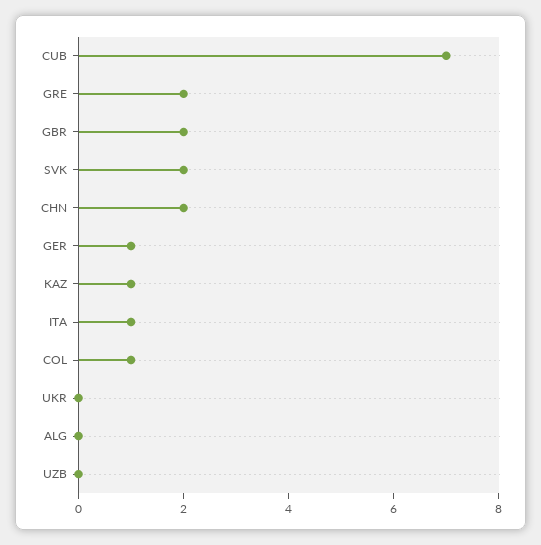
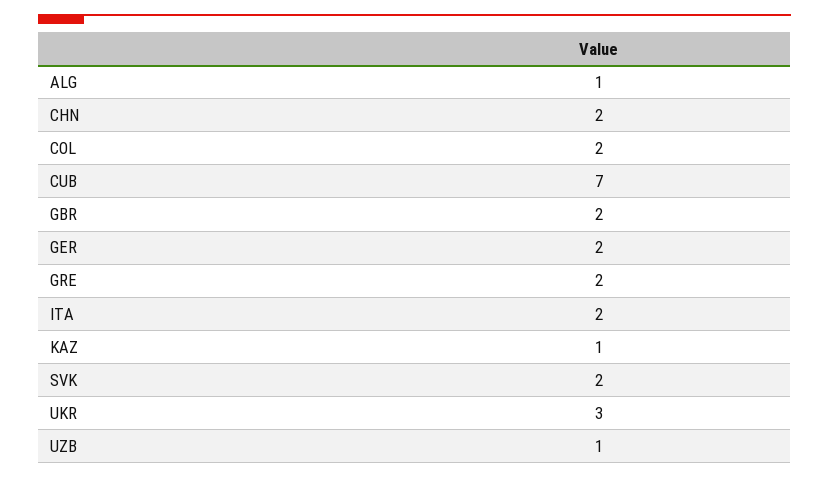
GER: 1 -> 2
ITA: 1 -> 2
COL: 1 -> 2
UKR: 0 -> 3
ALG: 0 -> 1
UZB: 0 -> 1

